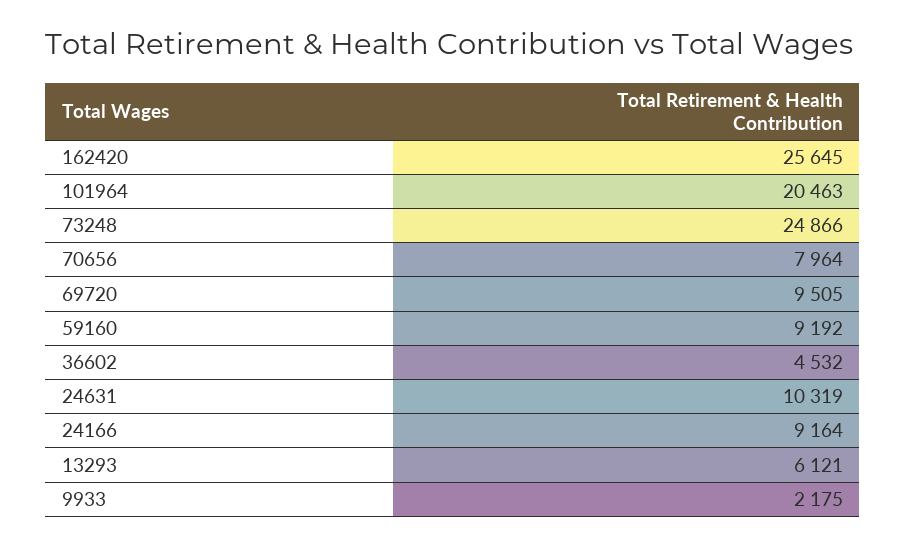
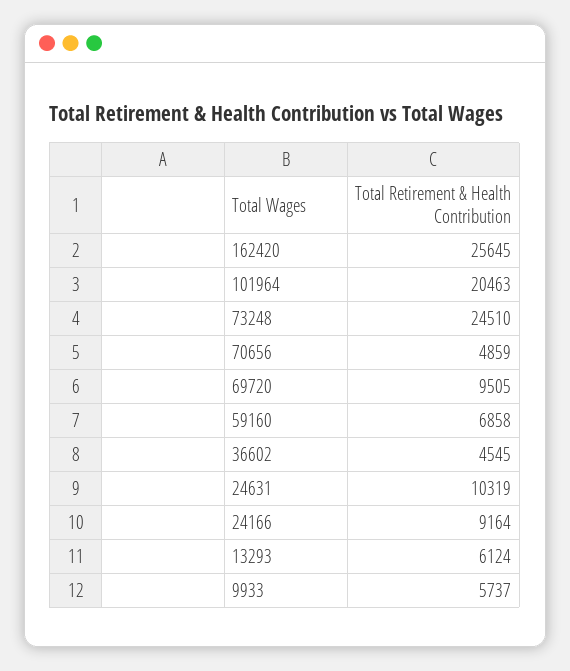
73248: 24866 -> 24510
70656: 7964 -> 4859
59160: 9192 -> 6858
36602: 4532 -> 4545
13293: 6121 -> 6124
9933: 2175 -> 5737

